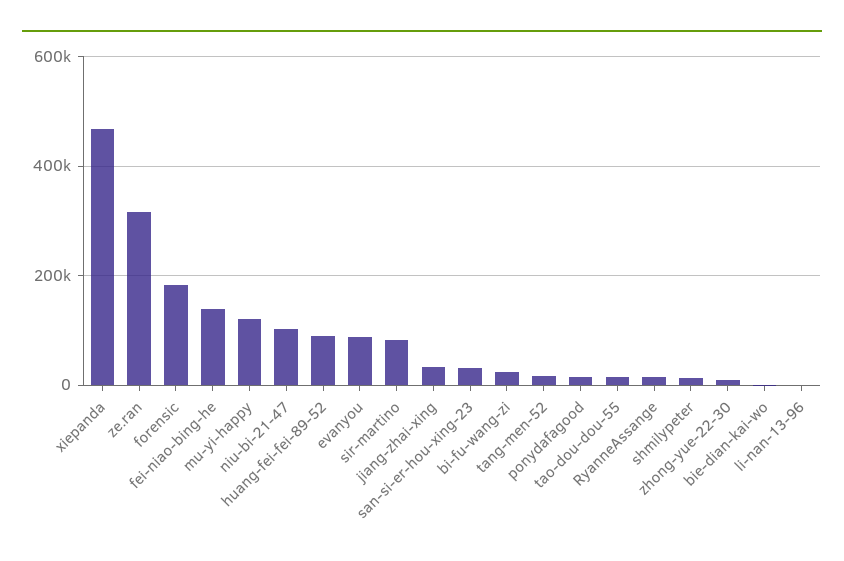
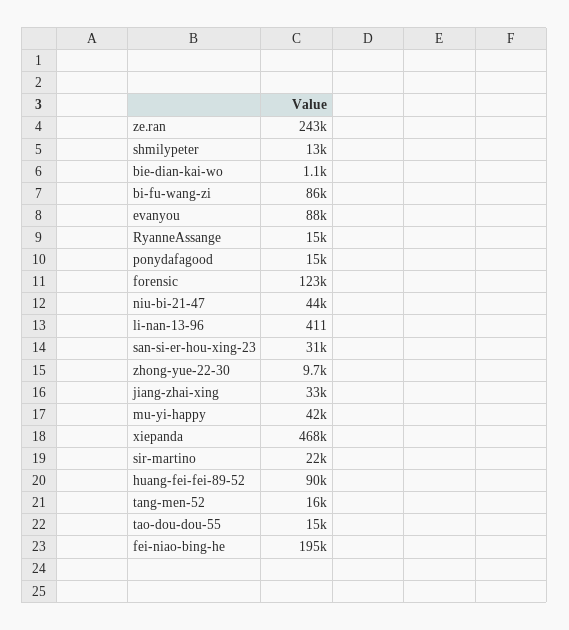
ze.ran: 320000 -> 243000
forensic: 180000 -> 123000
fei-niao-bing-he: 140000 -> 195000
mu-yi-happy: 120000 -> 42000
niu-bi-21-47: 100000 -> 44000
sir-martino: 80000 -> 22000
bi-fu-wang-zi: 20000 -> 86000

